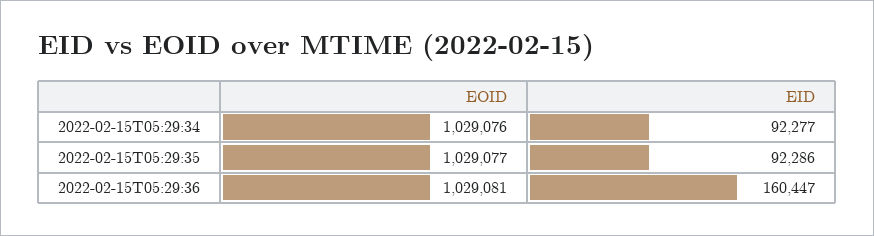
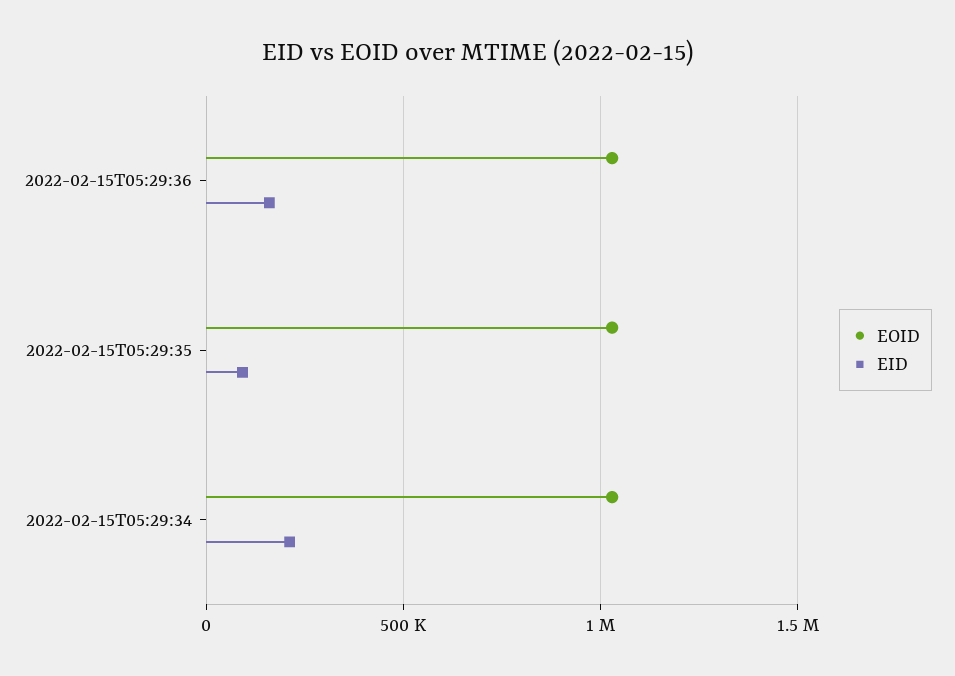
EID, 2022-02-15T05:29:34: 92277 -> 200000

